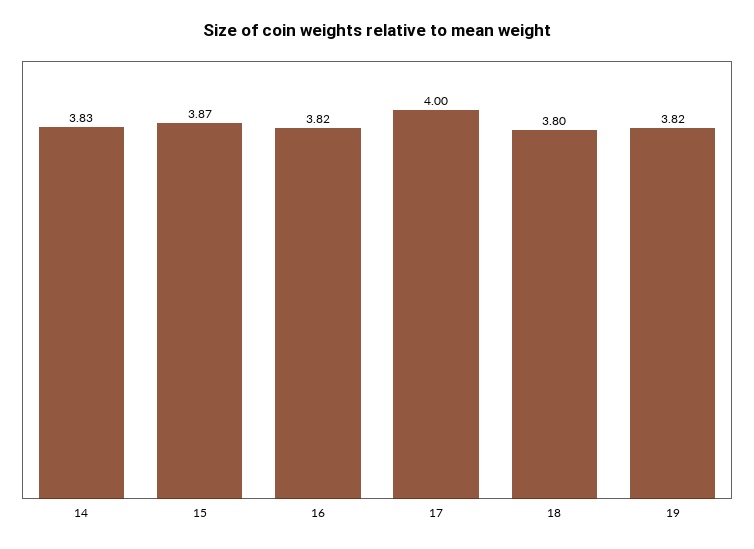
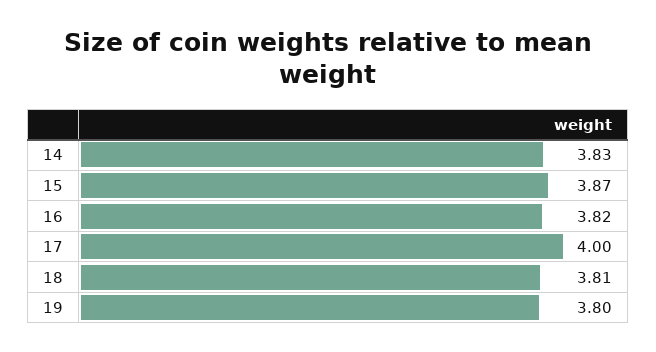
18: 3.8 -> 3.81
19: 3.82 -> 3.8

